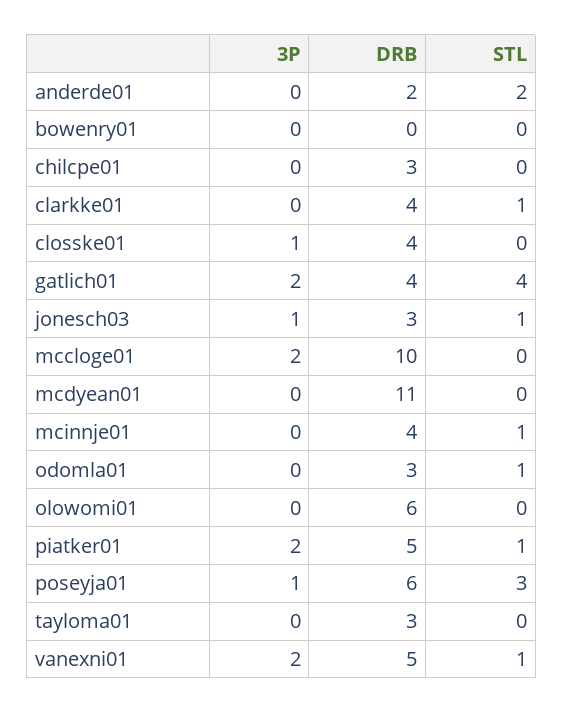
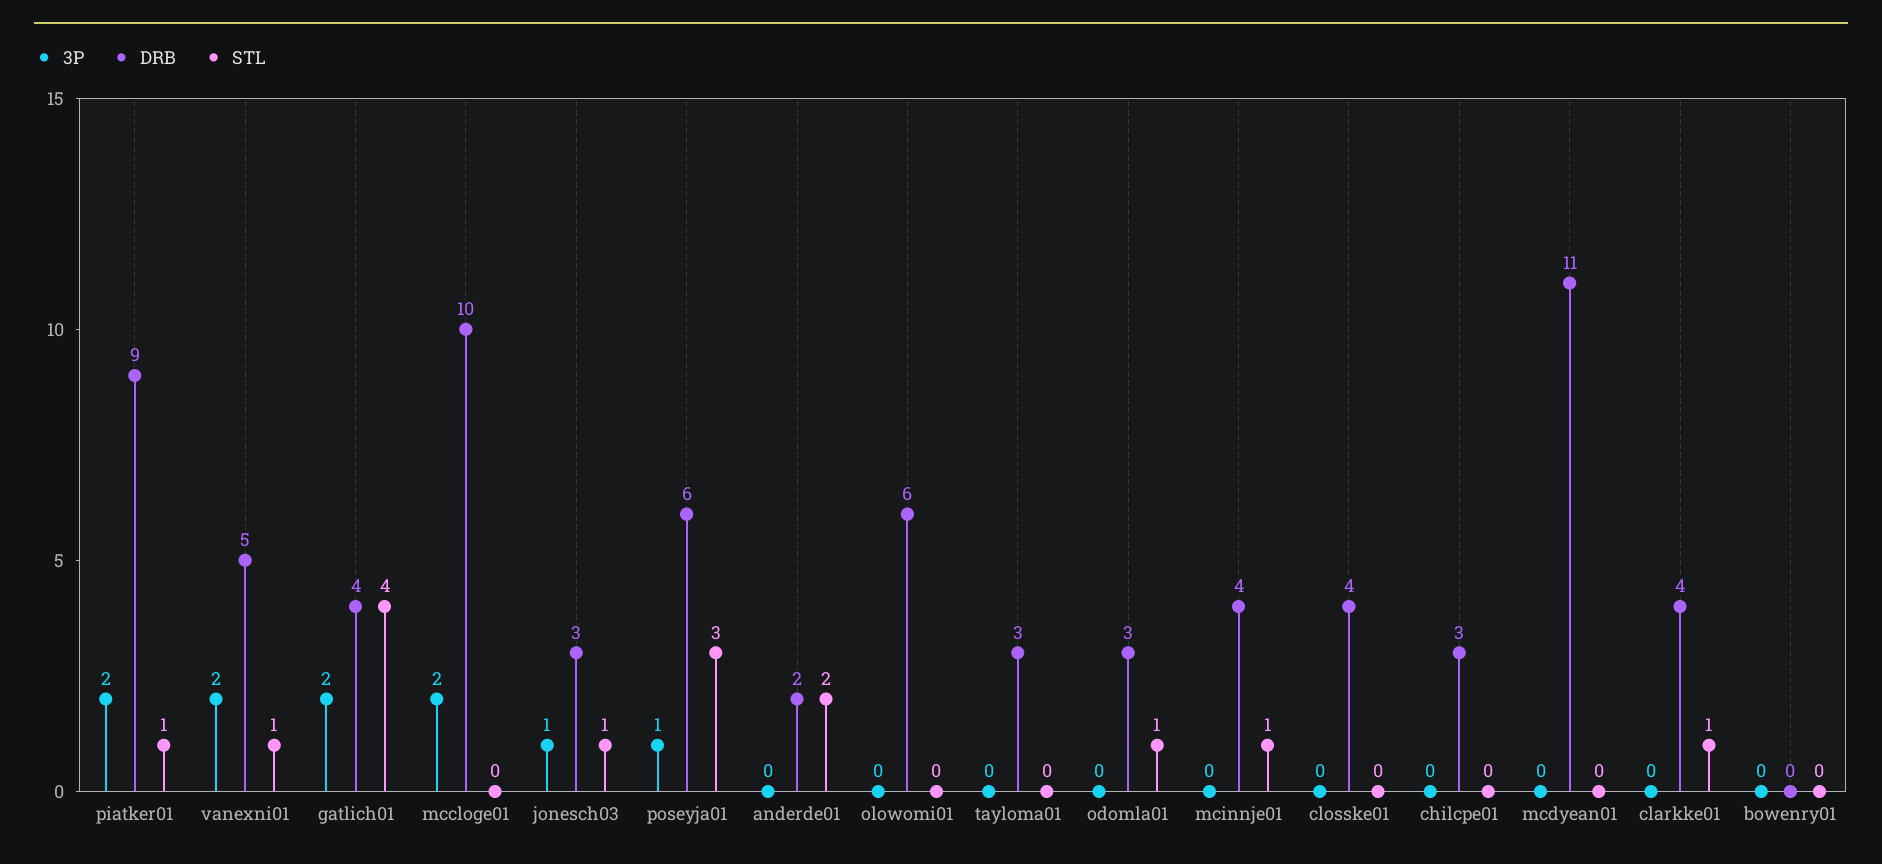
3P, closske01: 1 -> 0
DRB, piatker01: 5 -> 9

